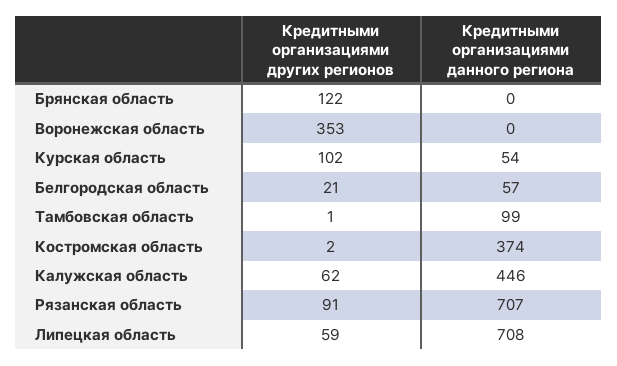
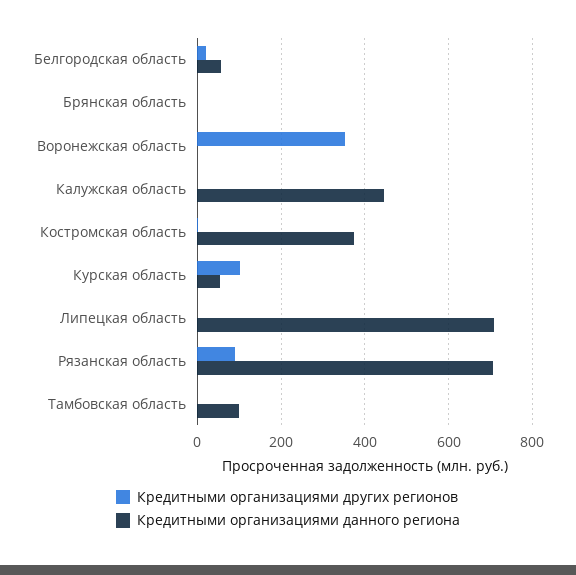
Кредитными организациями других регионов, Брянская область: 122 -> 0
Кредитными организациями других регионов, Калужская область: 62 -> 0
Кредитными организациями других регионов, Липецкая область: 59 -> 0

